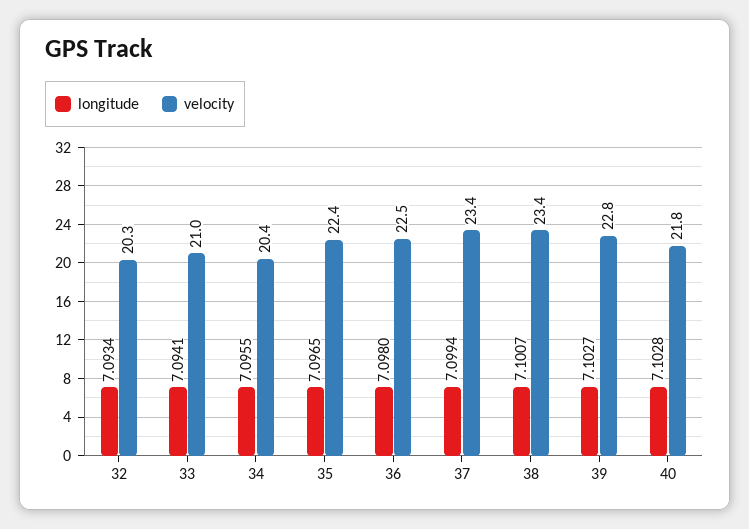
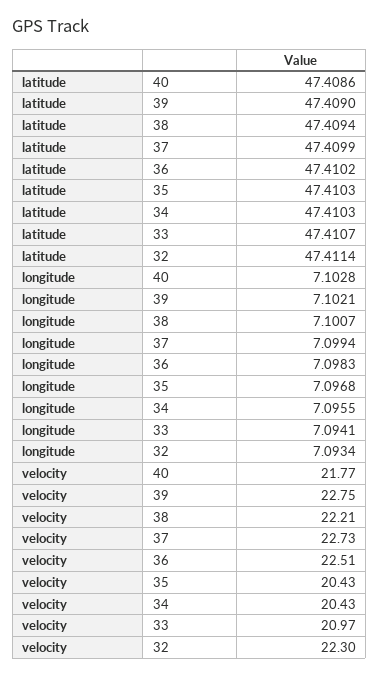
velocity, 32: 20.3 -> 22.3
longitude, 35: 7.0965 -> 7.0968
velocity, 35: 22.4 -> 20.43
longitude, 36: 7.098 -> 7.0983
velocity, 37: 23.4 -> 22.73
velocity, 38: 23.4 -> 22.21
longitude, 39: 7.1027 -> 7.1021
latitude, 40: none -> 47.4086
latitude, 39: none -> 47.409
latitude, 38: none -> 47.4094
latitude, 37: none -> 47.4099
latitude, 36: none -> 47.4102
latitude, 35: none -> 47.4103
latitude, 34: none -> 47.4103
latitude, 33: none -> 47.4107
latitude, 32: none -> 47.4114

